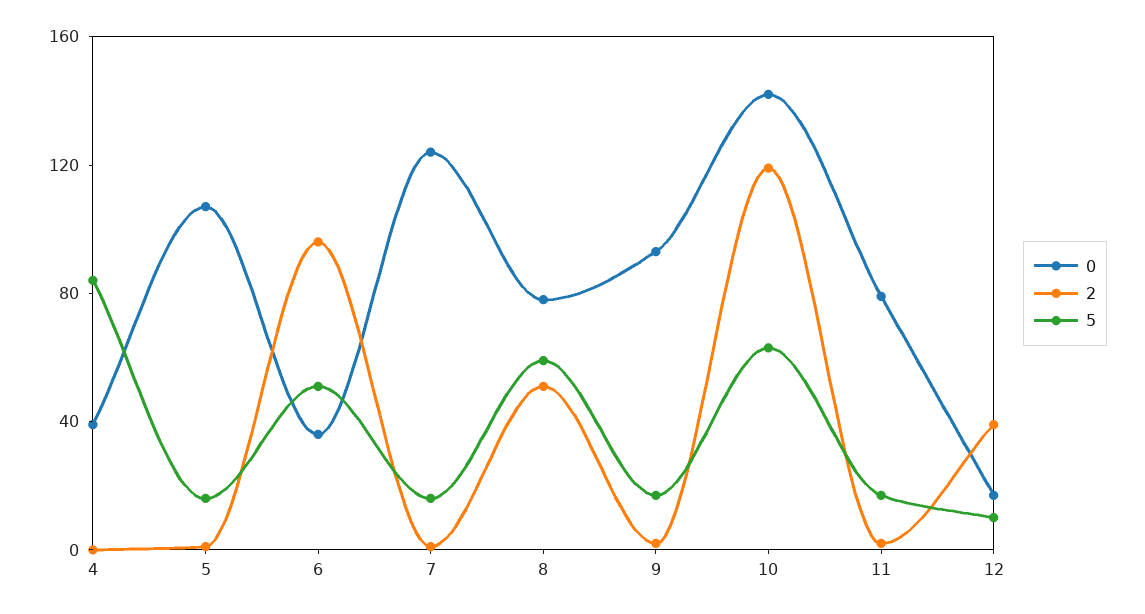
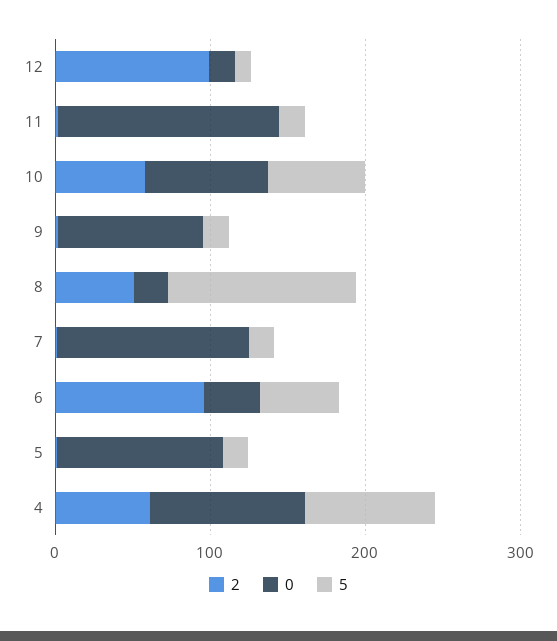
0, 4: 40 -> 100
2, 4: 0 -> 60
0, 8: 80 -> 20
5, 8: 60 -> 120
0, 10: 140 -> 80
2, 10: 120 -> 60
0, 11: 80 -> 140
2, 12: 40 -> 100

